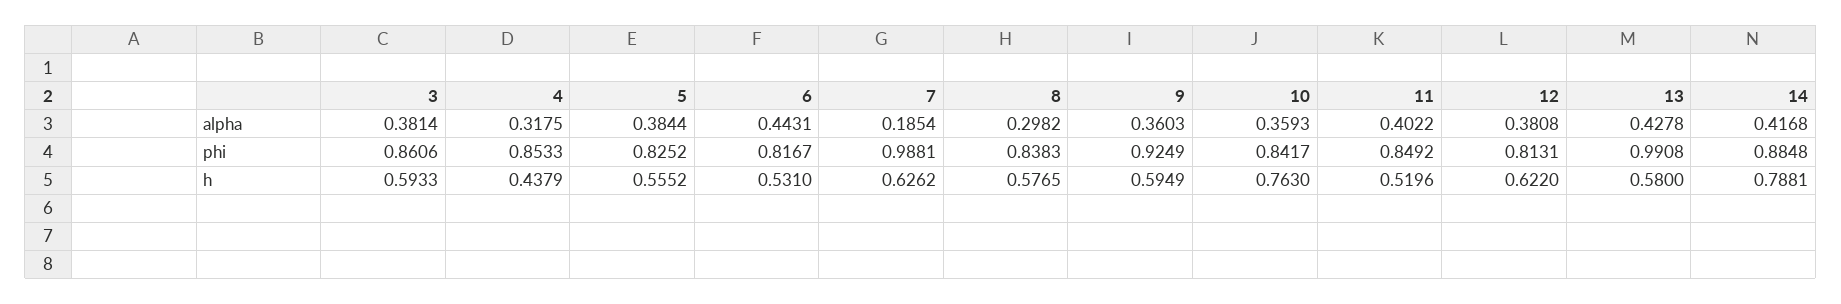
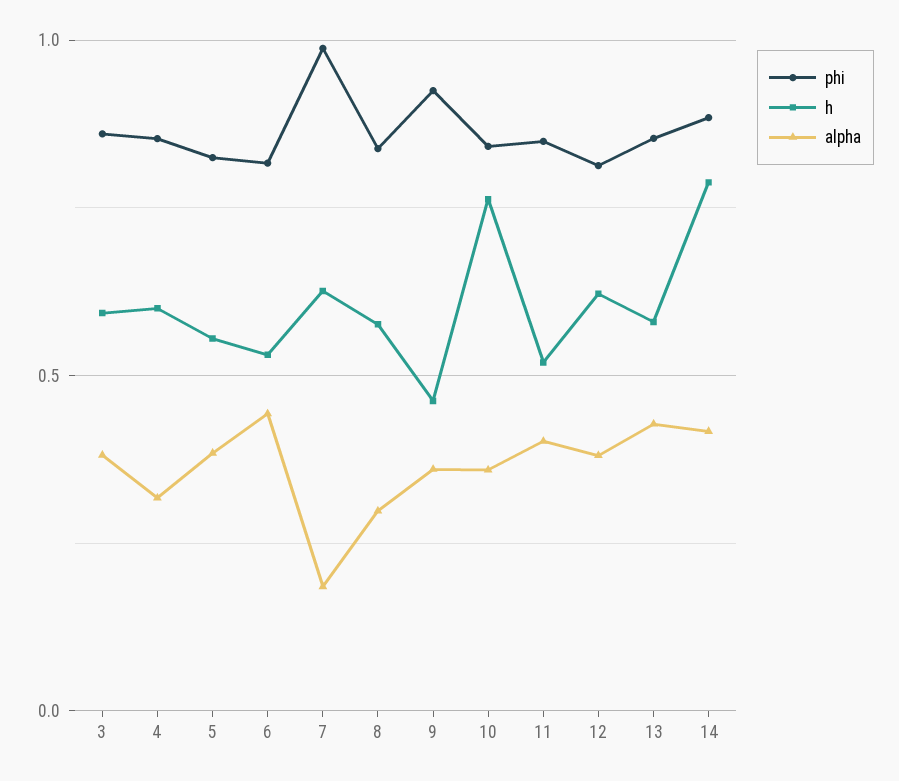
phi, 13: 0.9908 -> 0.85
h, 4: 0.4379 -> 0.6
h, 9: 0.5949 -> 0.45

